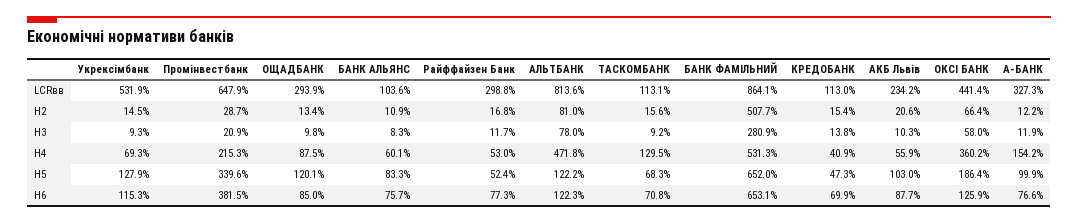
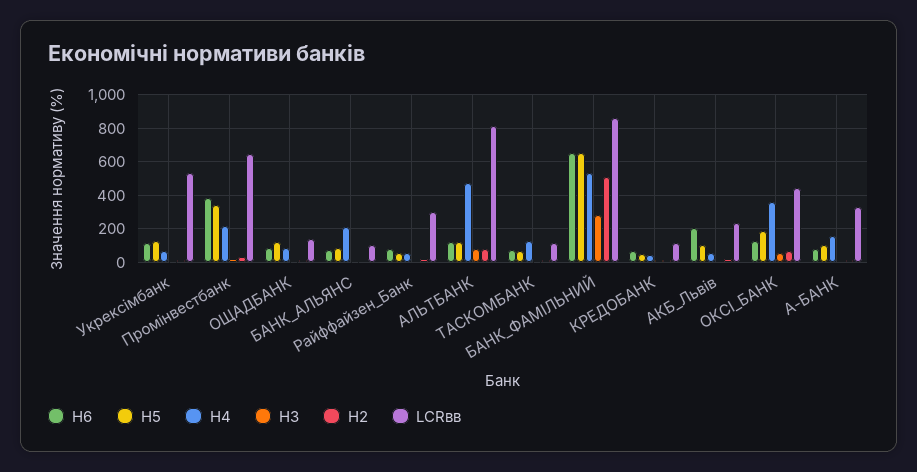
LCRвв, ОЩАДБАНК: 293.9 -> 150
Н4, БАНК АЛЬЯНС: 60.1 -> 200
Н6, АКБ Львів: 87.7 -> 200

